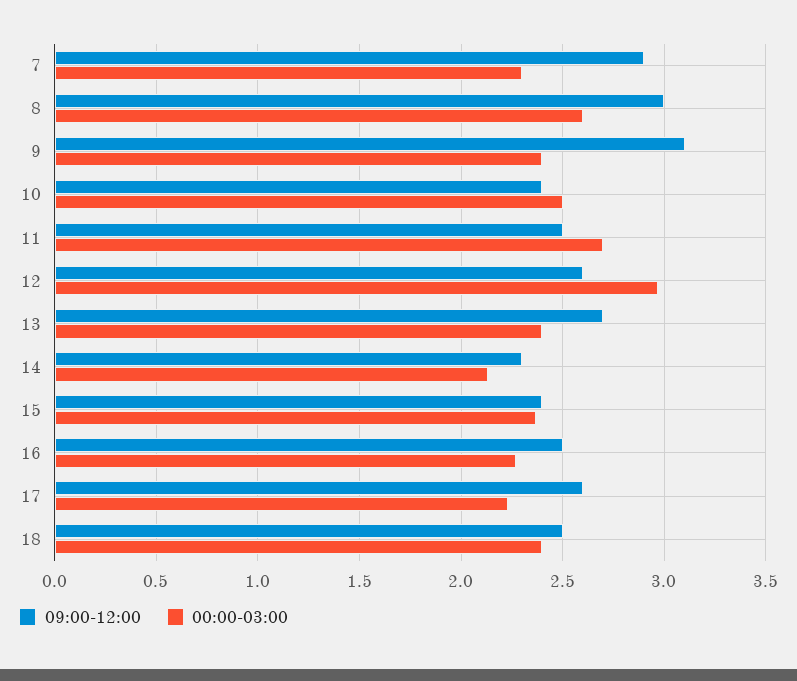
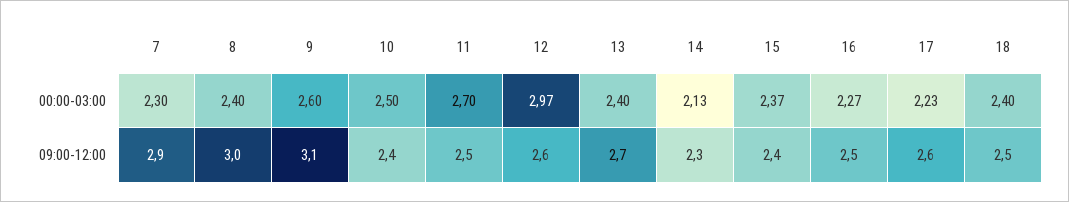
00:00-03:00, 8: 2.6 -> 2.4
00:00-03:00, 9: 2.4 -> 2.6

